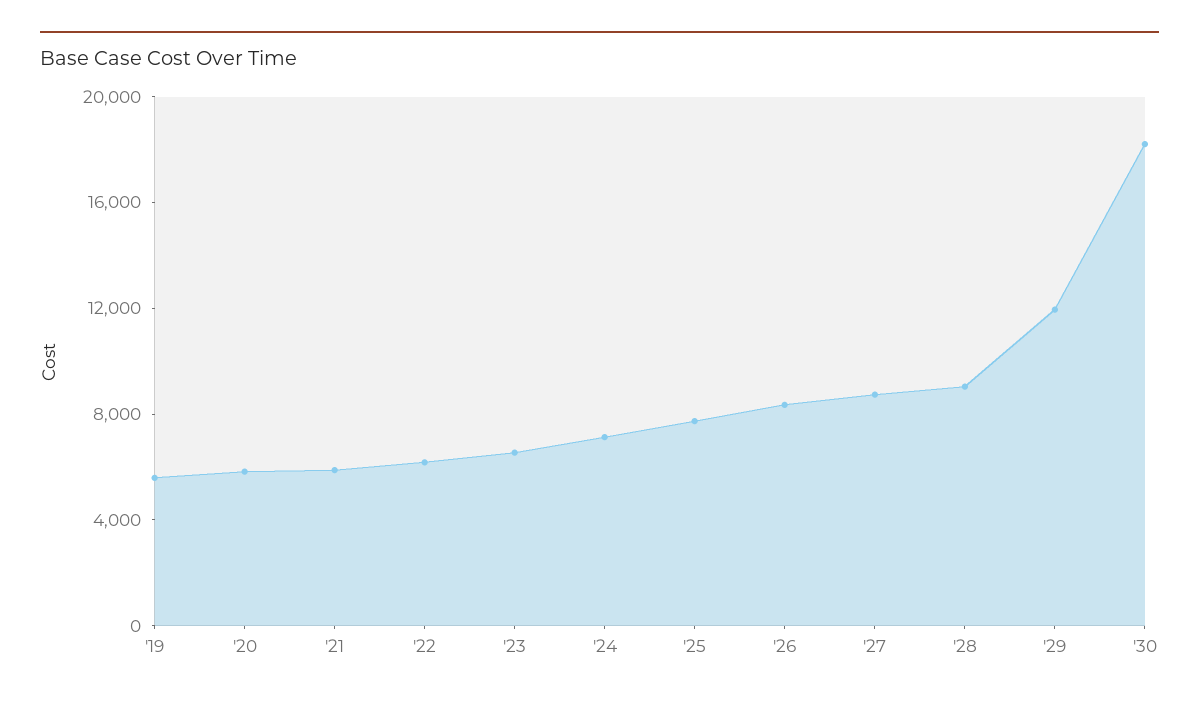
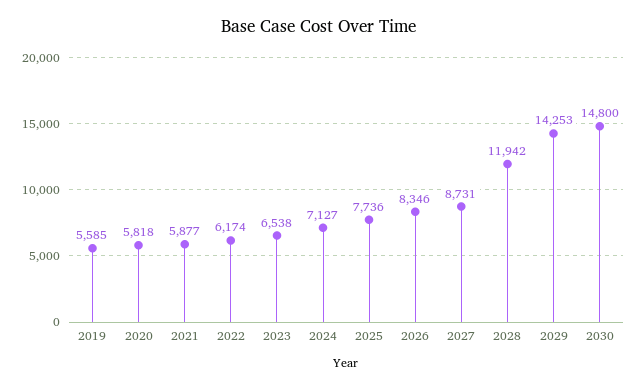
'28: 9000 -> 11942
'29: 12000 -> 14253
'30: 18000 -> 14800

